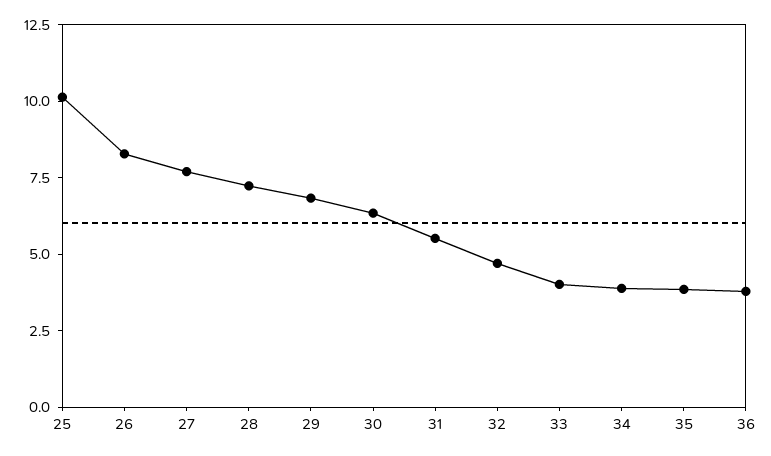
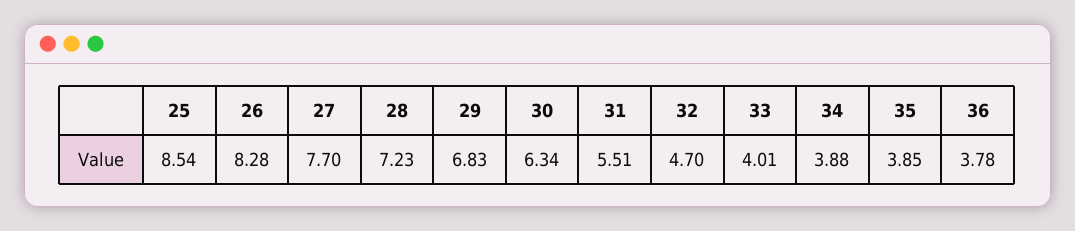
25: 10 -> 8.54

